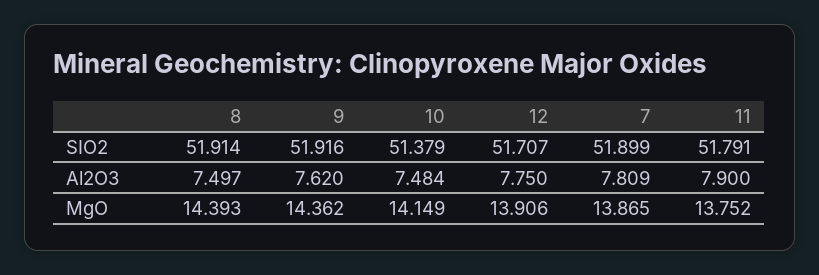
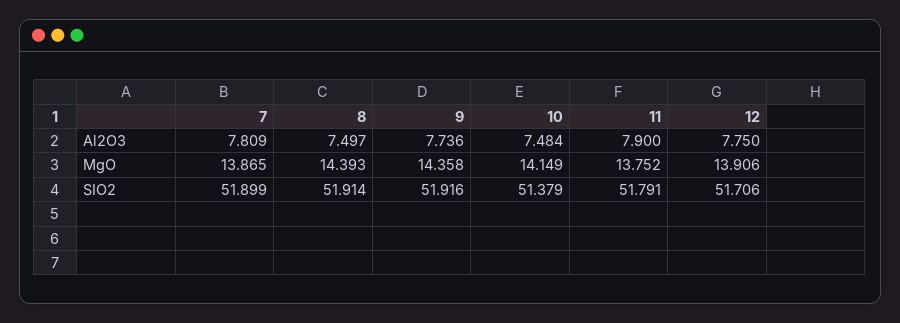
12, SIO2: 51.707 -> 51.706
9, Al2O3: 7.62 -> 7.736
9, MgO: 14.362 -> 14.358

